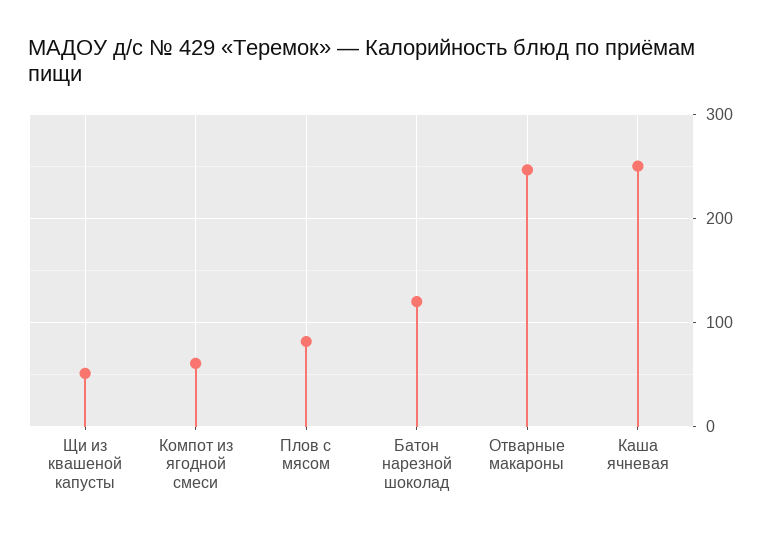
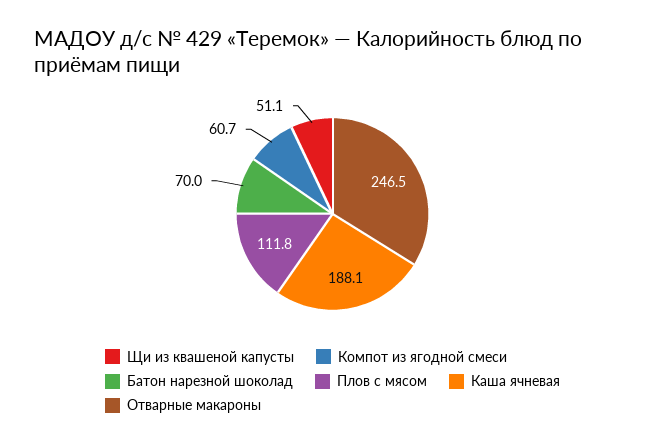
Плов с мясом: 80 -> 111.8
Батон нарезной шоколад: 120 -> 70
Каша ячневая: 250 -> 188.1

